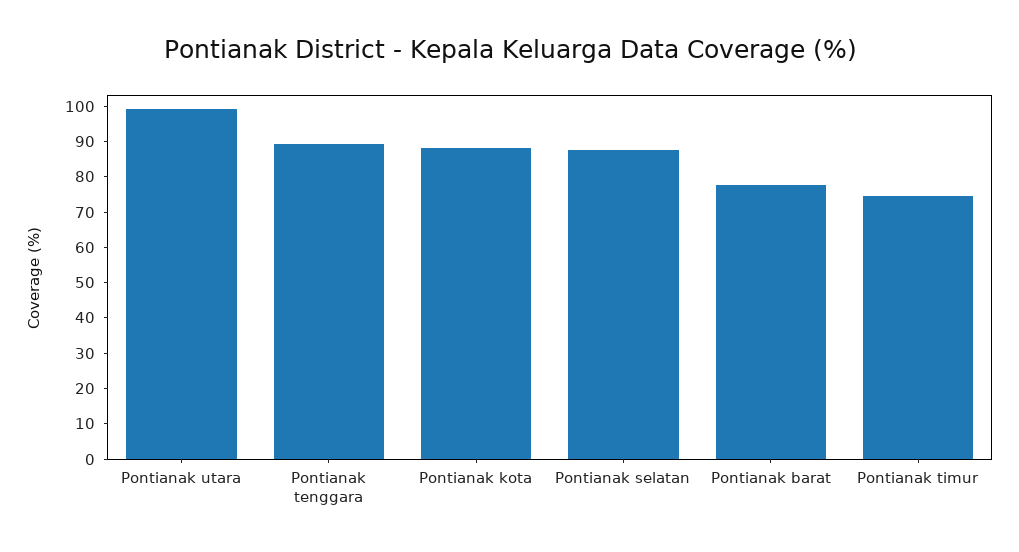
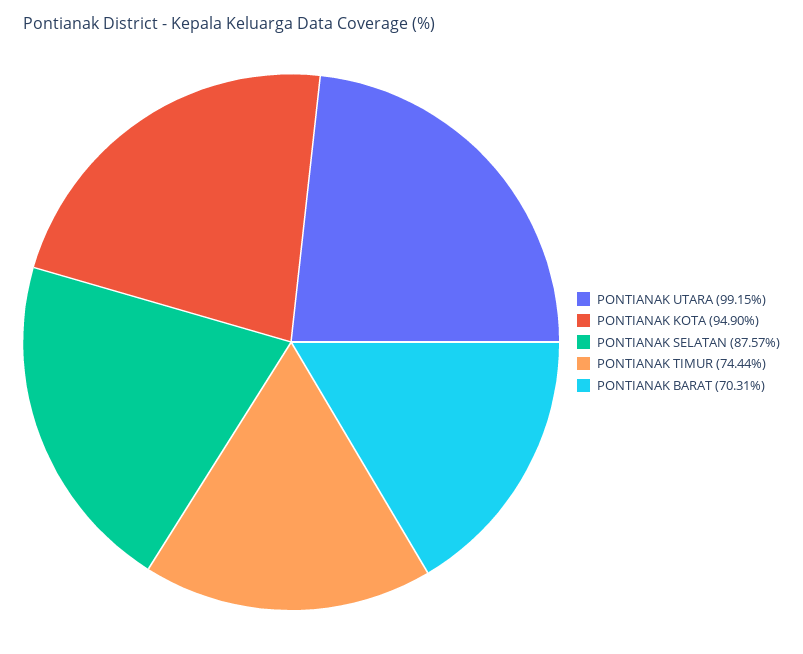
Pontianak tenggara: 90 -> none
Pontianak kota: 87.5 -> 94.9
Pontianak barat: 77.5 -> 70.31

